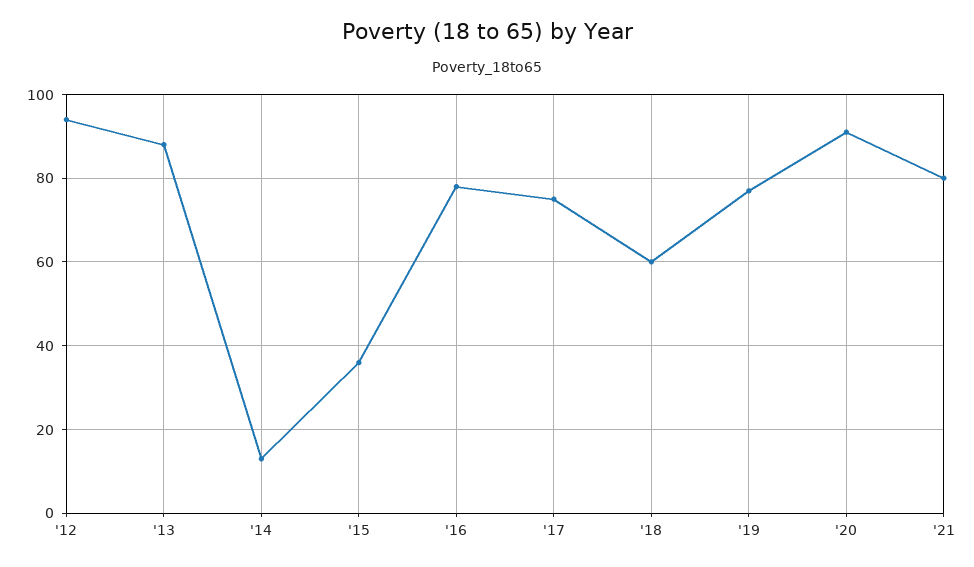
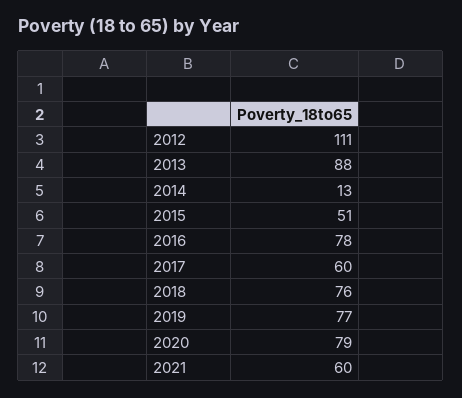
'12: 95 -> 111
'15: 35 -> 51
'17: 75 -> 60
'18: 60 -> 76
'20: 90 -> 79
'21: 80 -> 60

